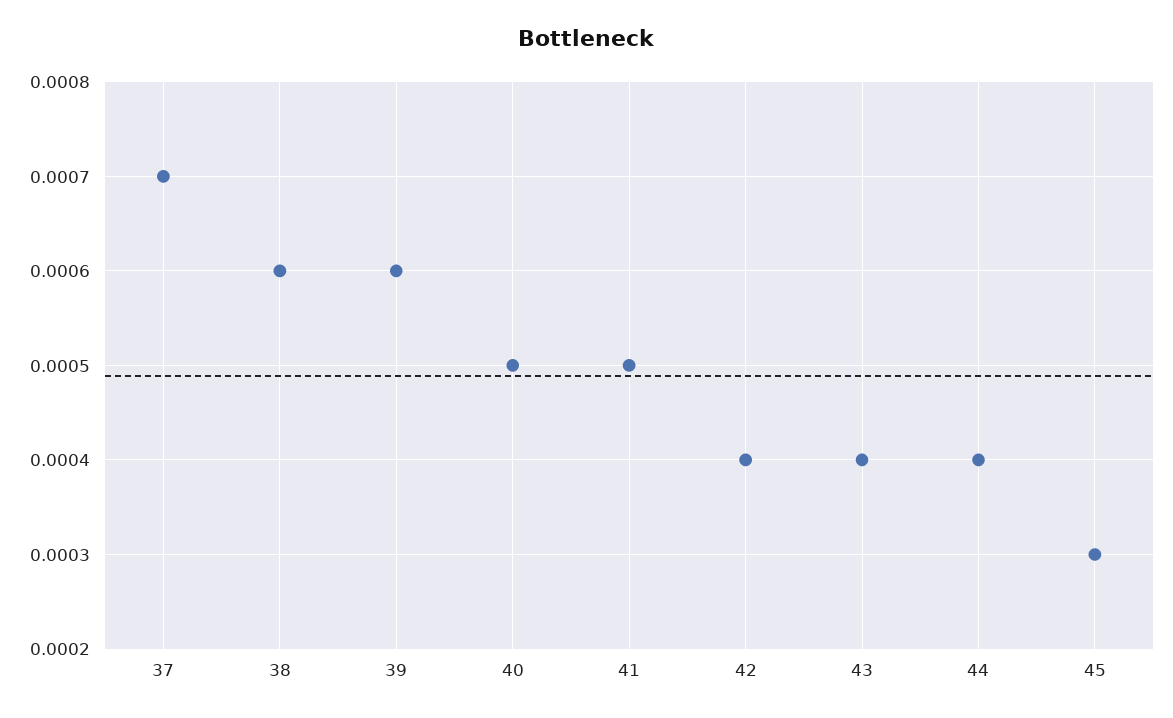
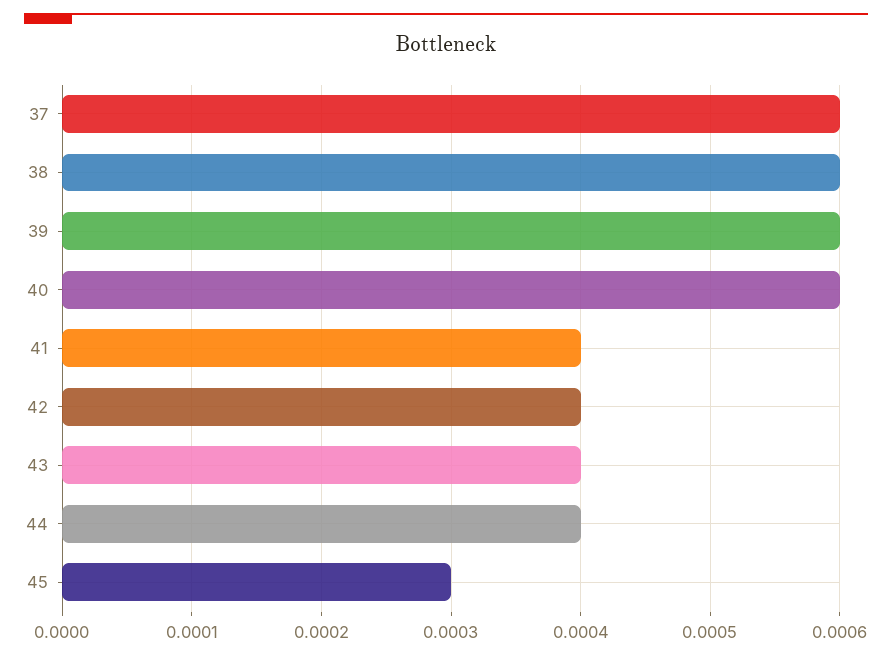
37: 0.0007 -> 0.0006
40: 0.0005 -> 0.0006
41: 0.0005 -> 0.0004

